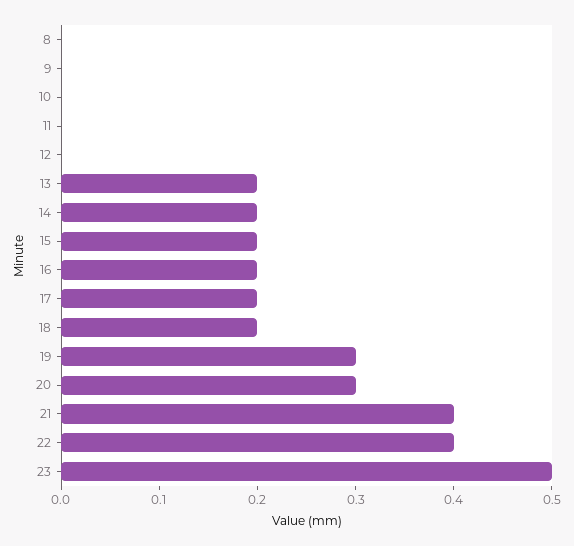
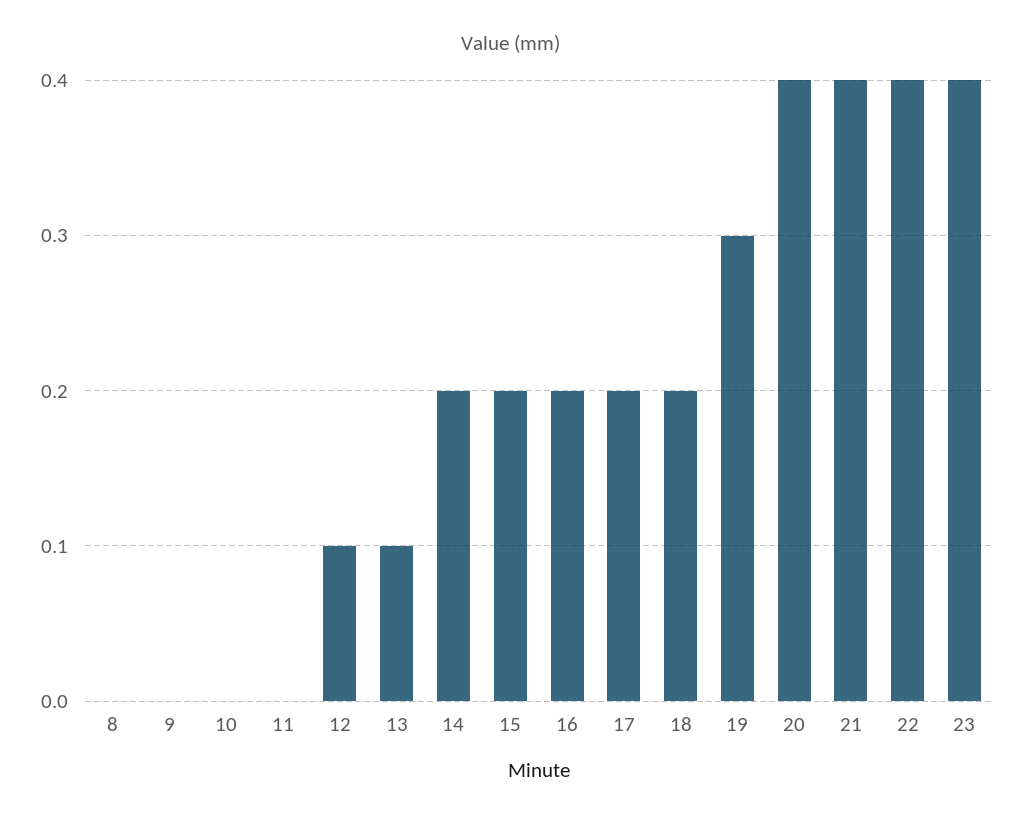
12: 0 -> 0.1
13: 0.2 -> 0.1
20: 0.3 -> 0.4
23: 0.5 -> 0.4

